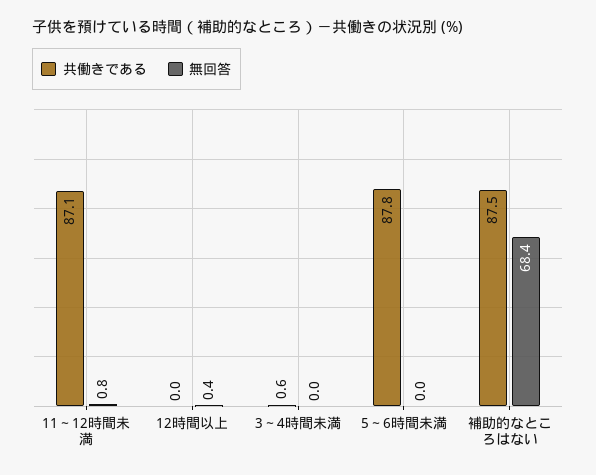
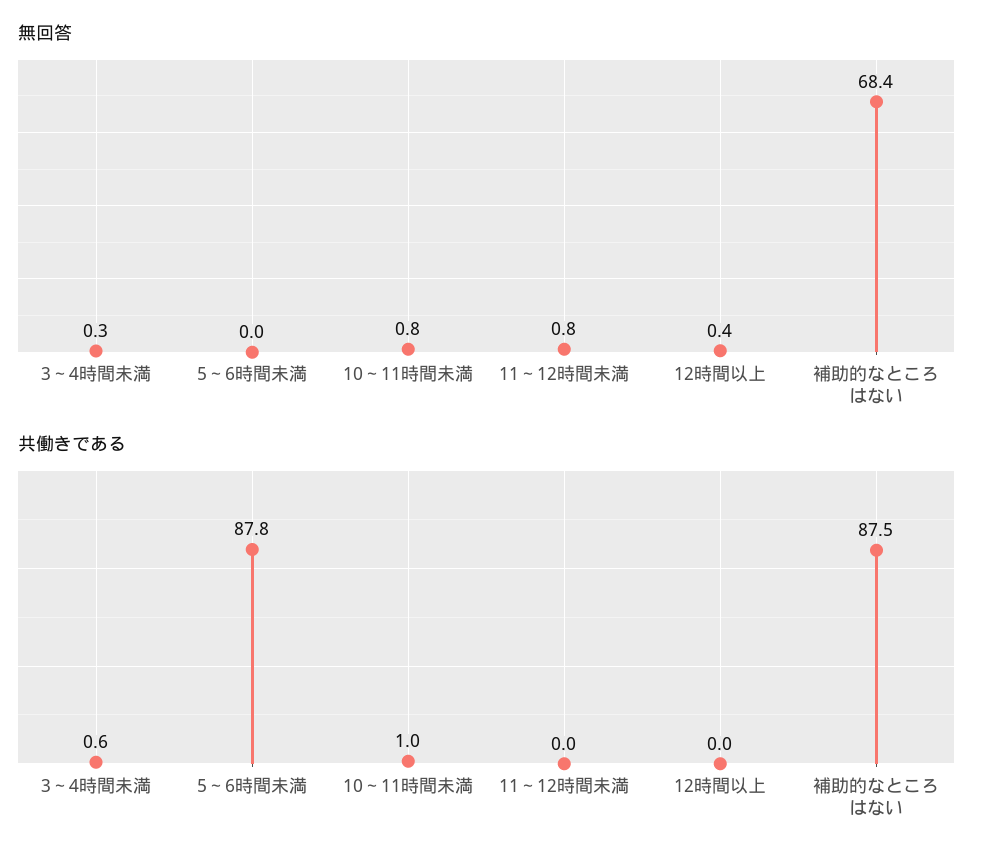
共働きである, 11～12時間未満: 87.1 -> 0
無回答, 3～4時間未満: 0 -> 0.3
無回答, 10～11時間未満: none -> 0.8
共働きである, 10～11時間未満: none -> 1

